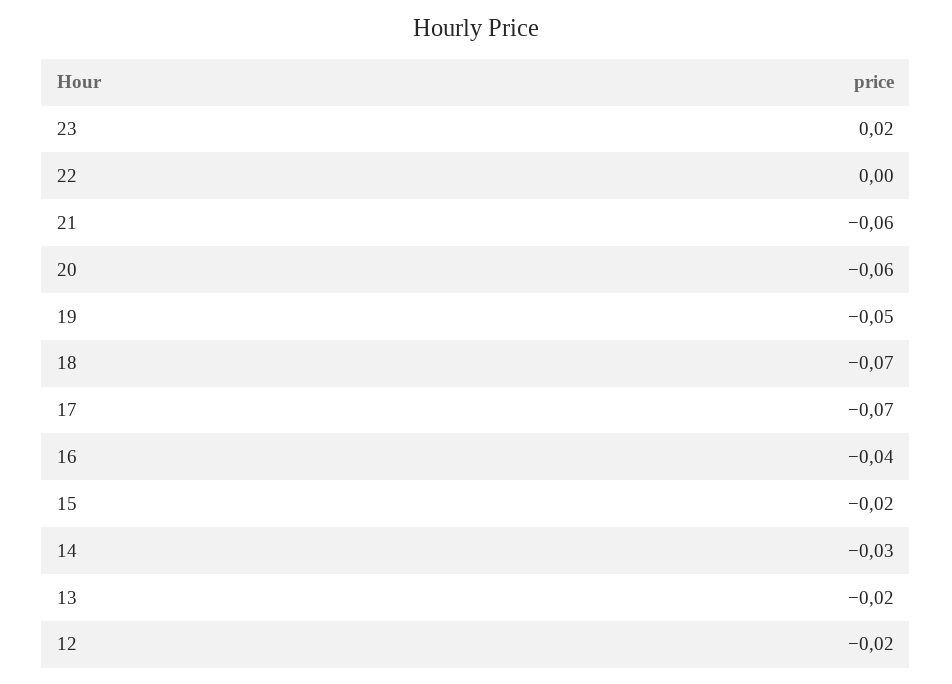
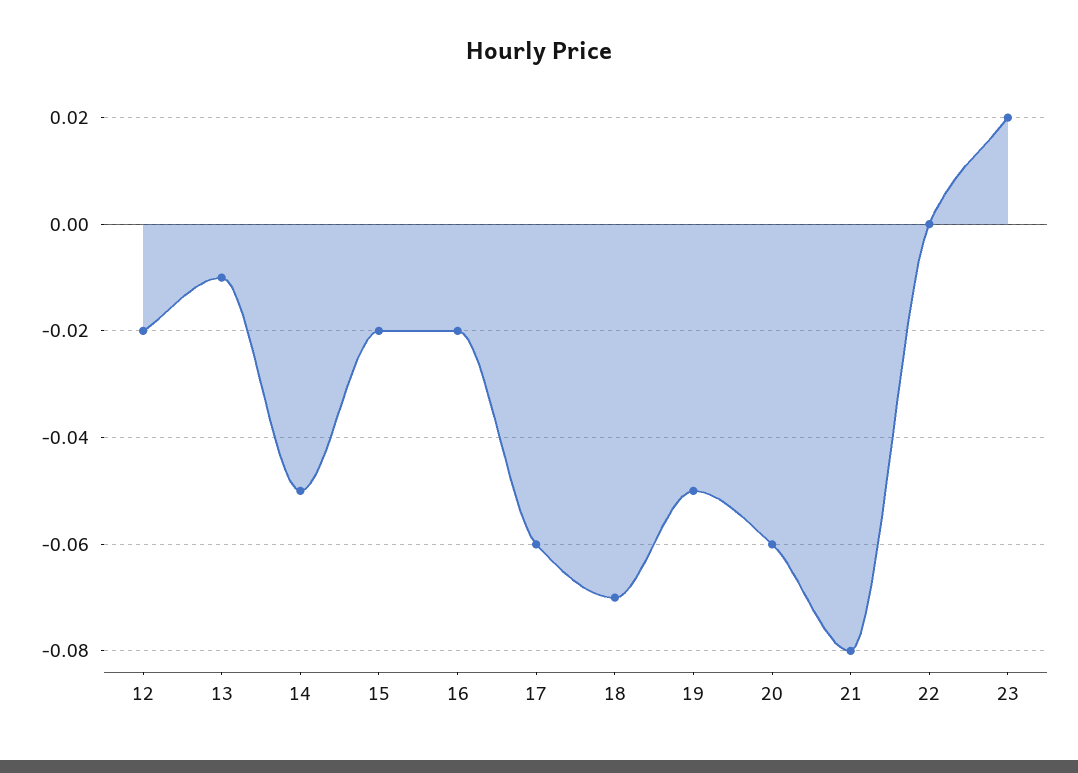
21: -0.06 -> -0.08
17: -0.07 -> -0.06
16: -0.04 -> -0.02
14: -0.03 -> -0.05
13: -0.02 -> -0.01

